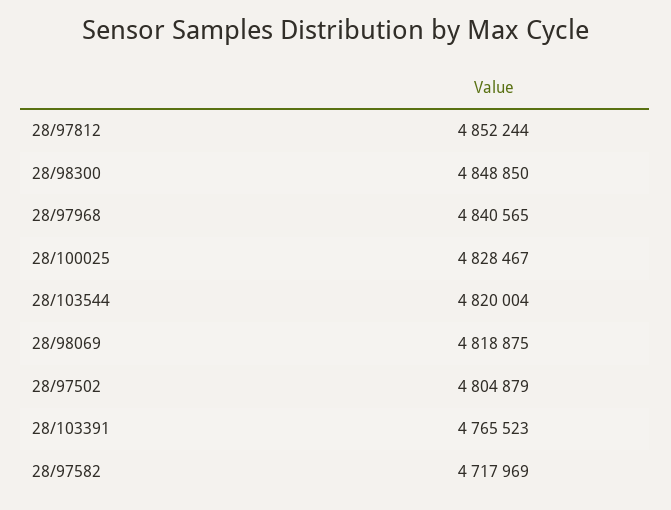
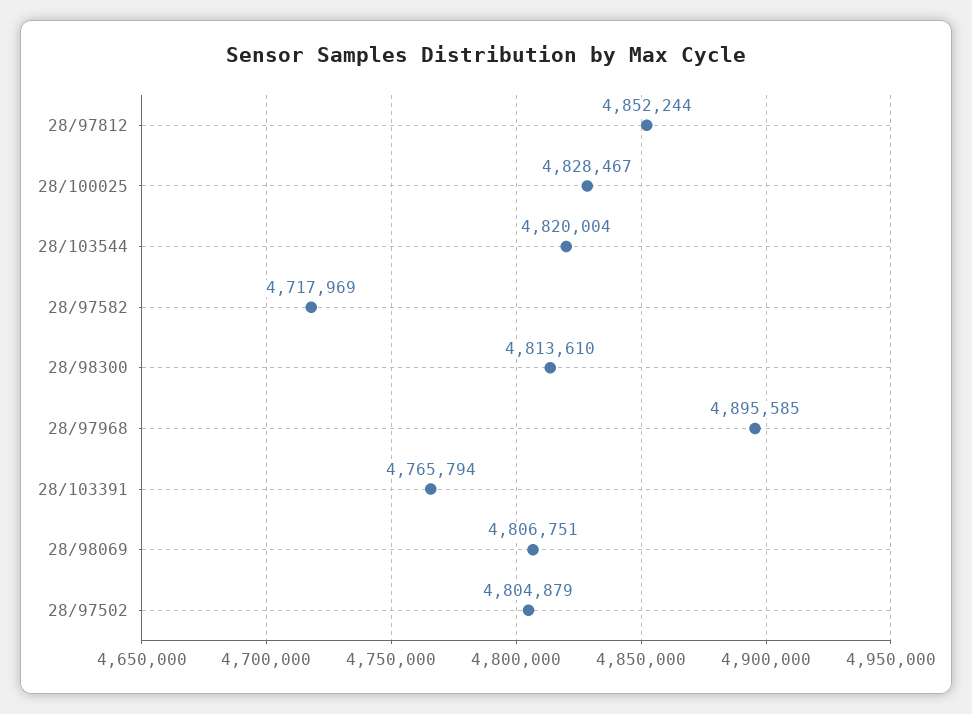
28/98300: 4848850 -> 4813610
28/97968: 4840565 -> 4895585
28/98069: 4818875 -> 4806751
28/103391: 4765523 -> 4765794

